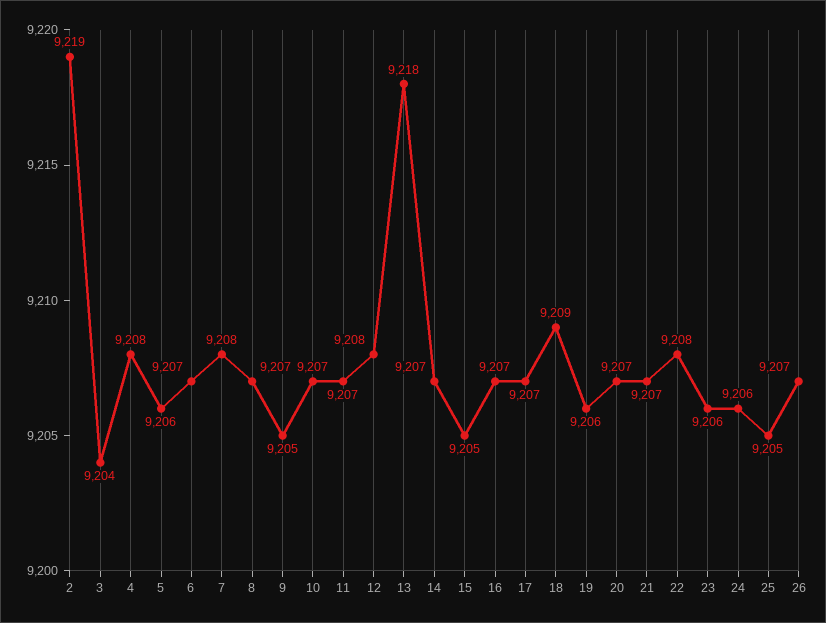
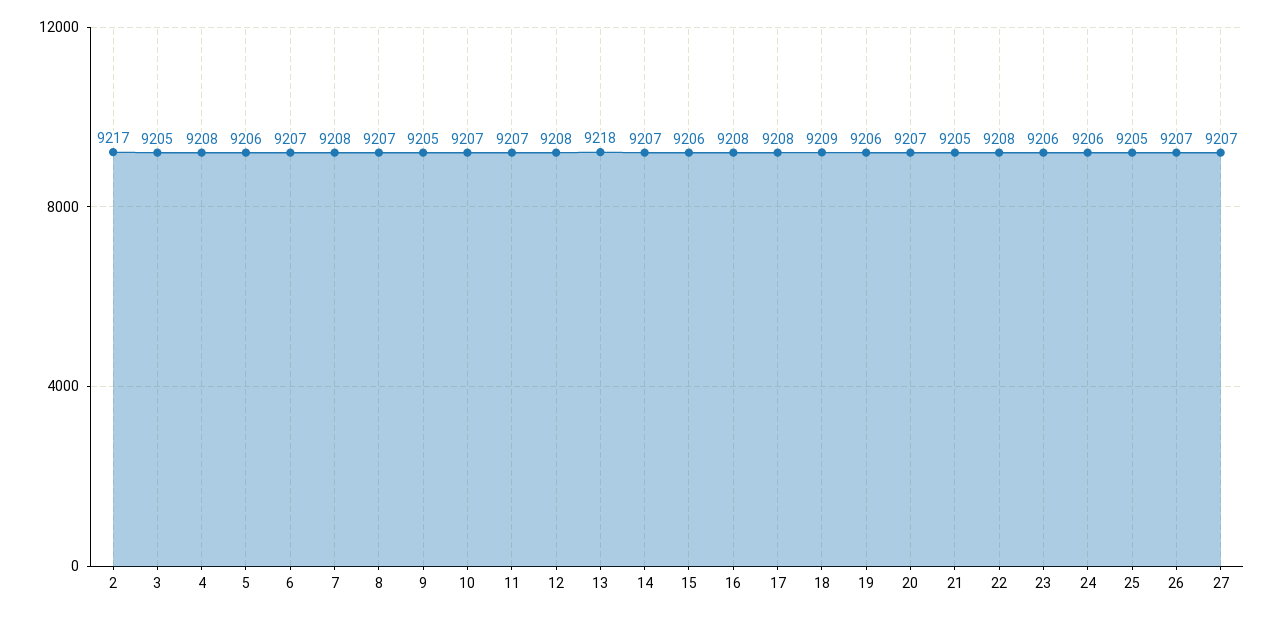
2: 9219 -> 9217
3: 9204 -> 9205
15: 9205 -> 9206
16: 9207 -> 9208
17: 9207 -> 9208
21: 9207 -> 9205
27: none -> 9207

